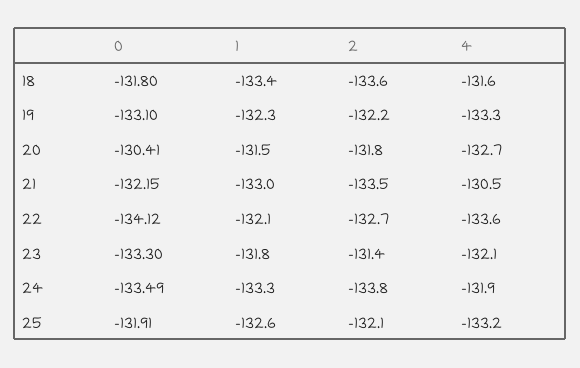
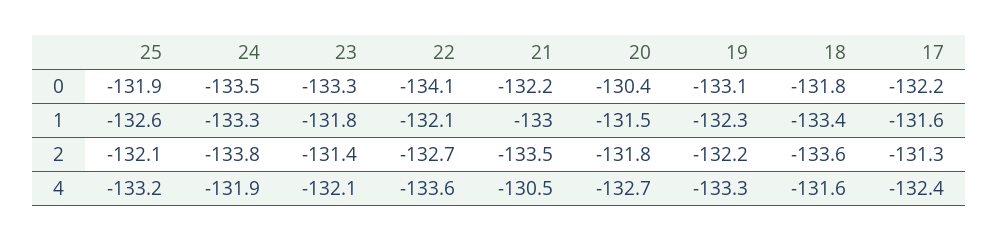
0, 17: none -> -132.2
1, 17: none -> -131.6
2, 17: none -> -131.3
4, 17: none -> -132.4

